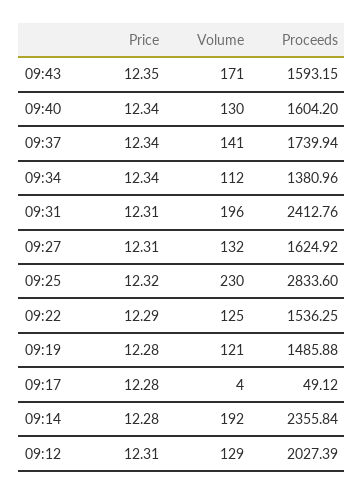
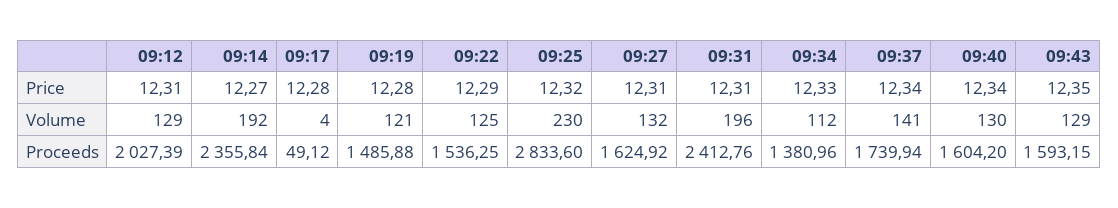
Volume, 09:43: 171 -> 129
Price, 09:34: 12.34 -> 12.33
Price, 09:14: 12.28 -> 12.27

